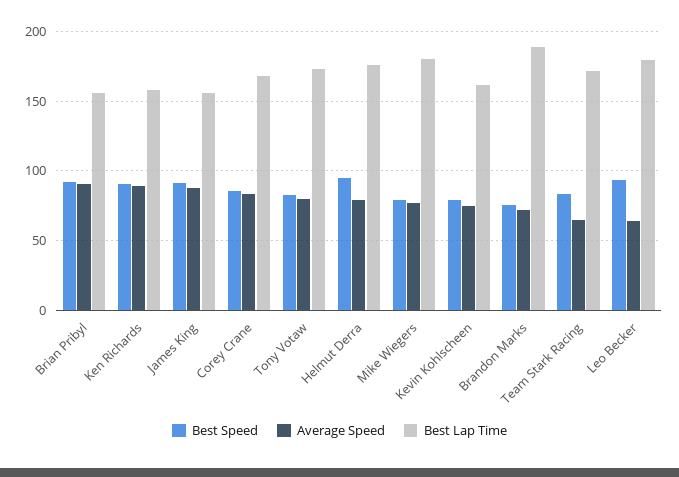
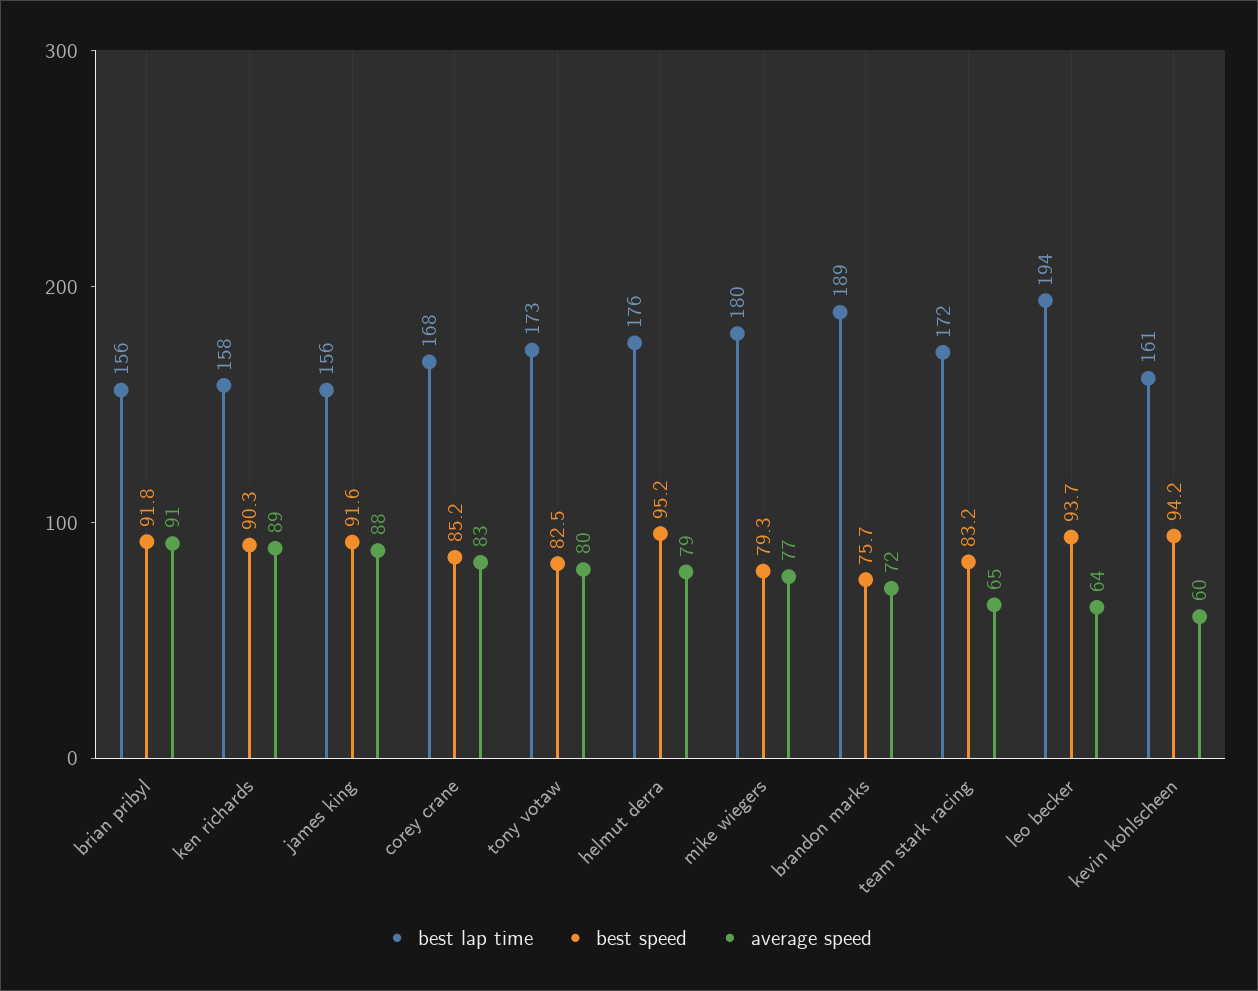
Best Speed, Kevin Kohlscheen: 80 -> 94.2
Average Speed, Kevin Kohlscheen: 75 -> 60
Best Lap Time, Leo Becker: 180 -> 194

